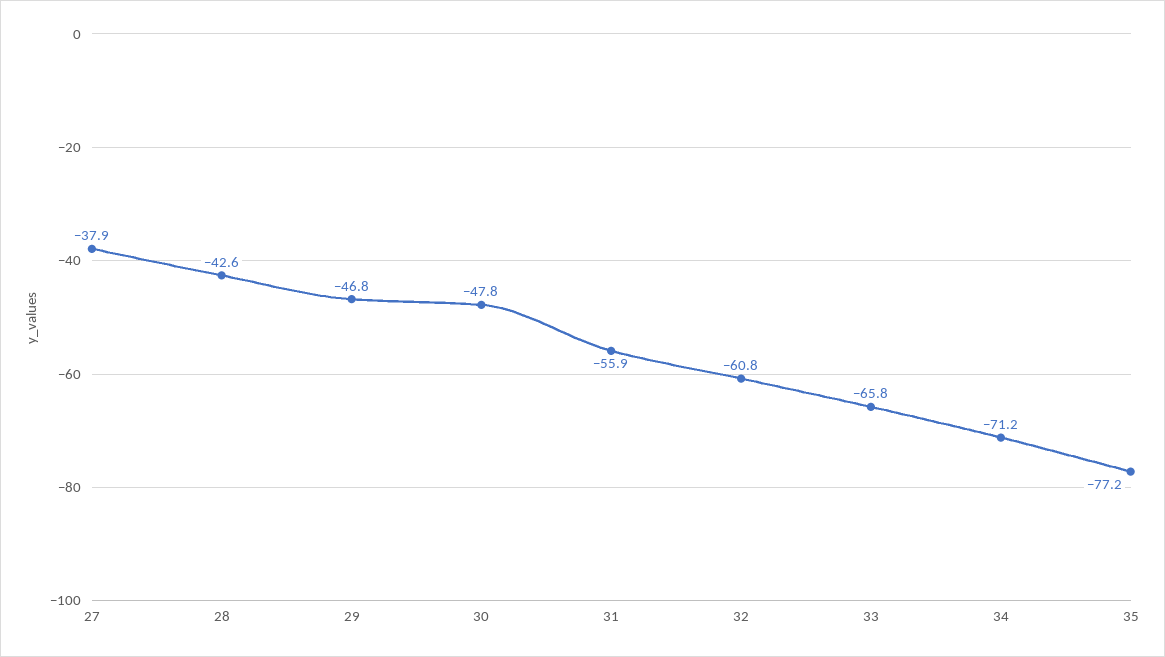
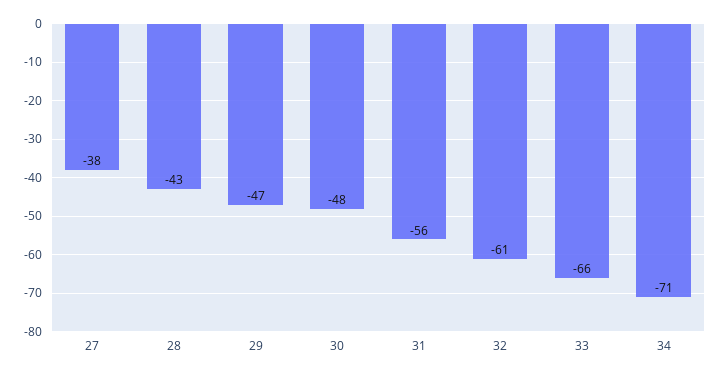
35: -77.2 -> none

